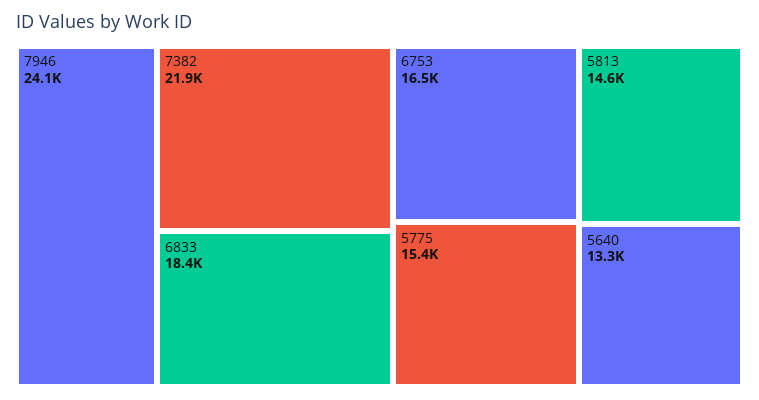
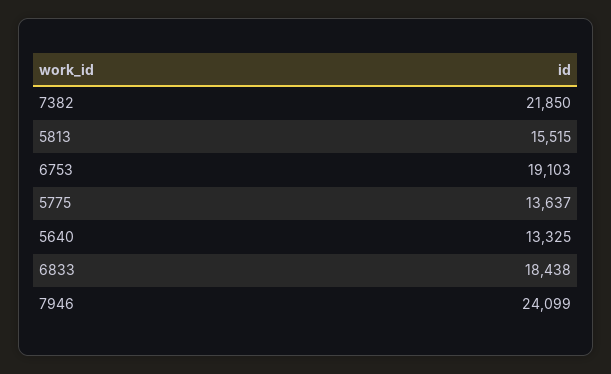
6753: 16500 -> 19103
5775: 15400 -> 13637
5813: 14600 -> 15515

